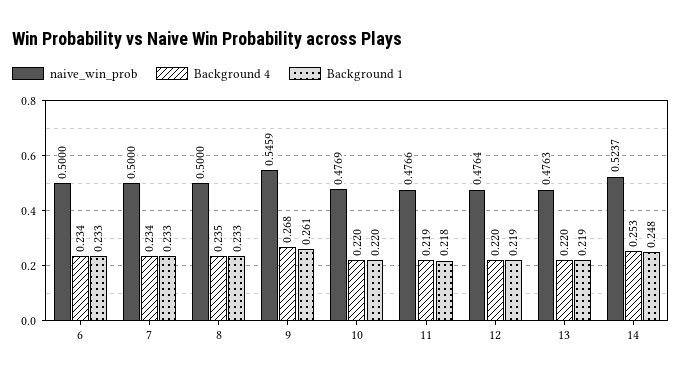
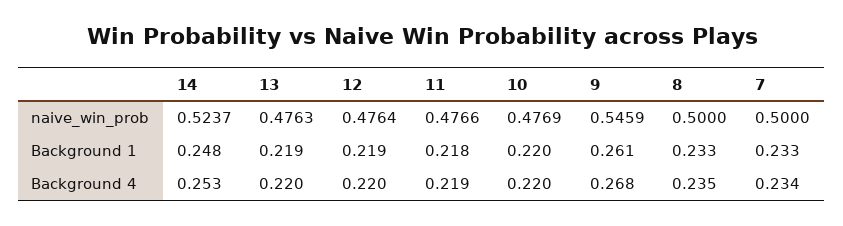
naive_win_prob, 6: 0.5 -> none
Background 4, 6: 0.234 -> none
Background 1, 6: 0.233 -> none

